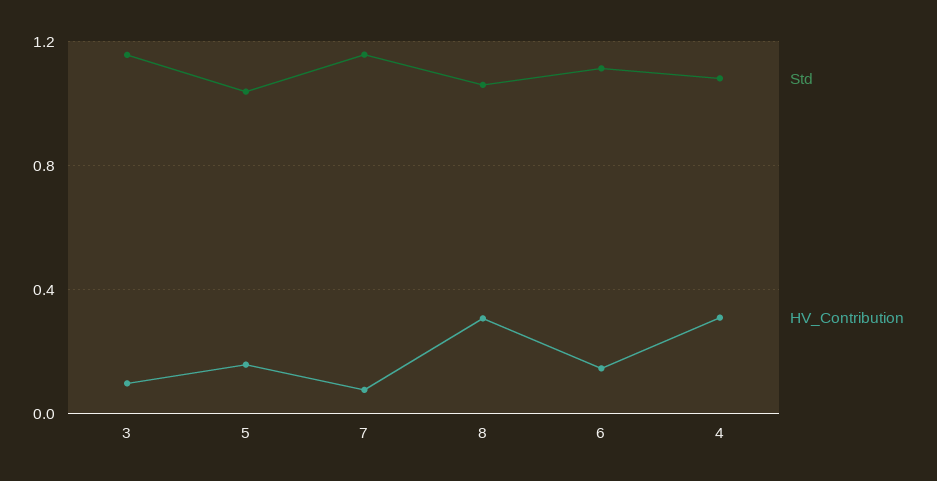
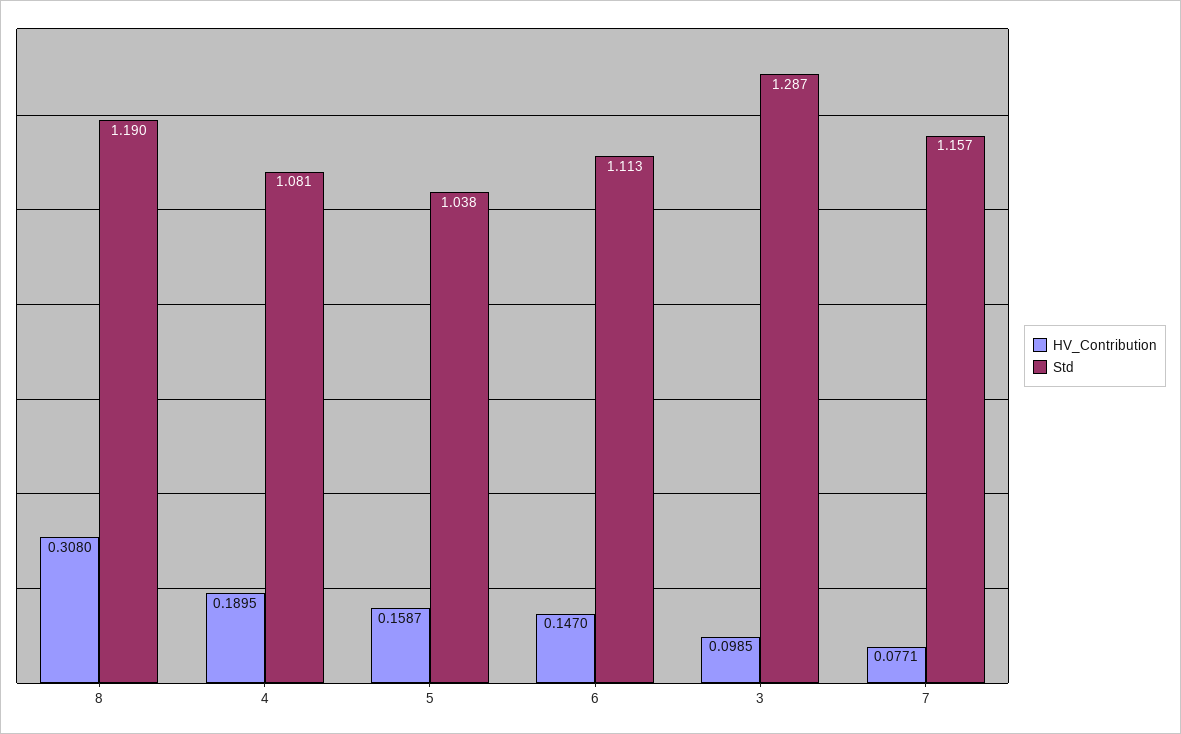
Std, 3: 1.15 -> 1.287
Std, 8: 1.05 -> 1.19
HV_Contribution, 4: 0.3 -> 0.1895

